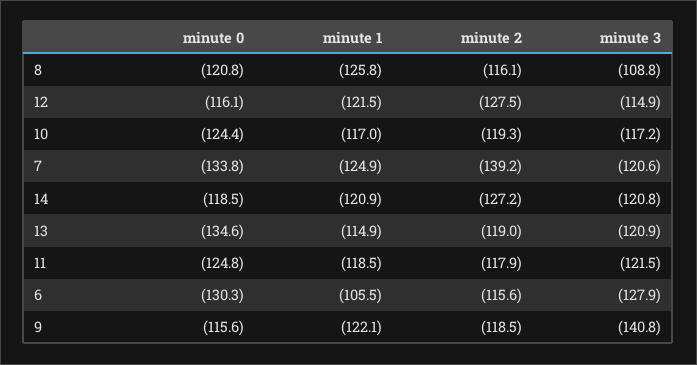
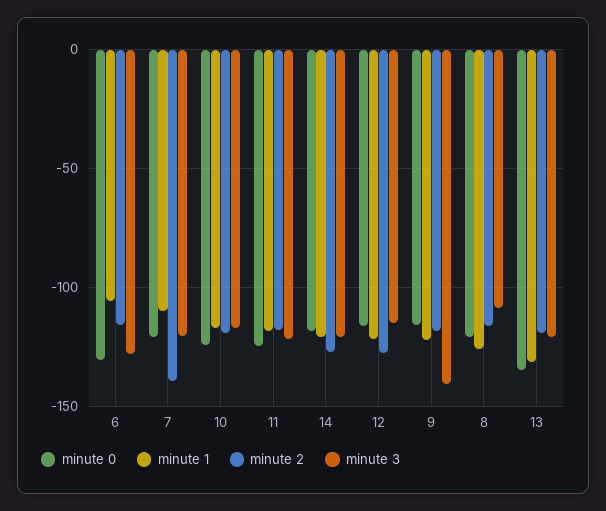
minute 0, 7: -133.8 -> -120
minute 1, 7: -124.9 -> -110
minute 1, 13: -114.9 -> -130

